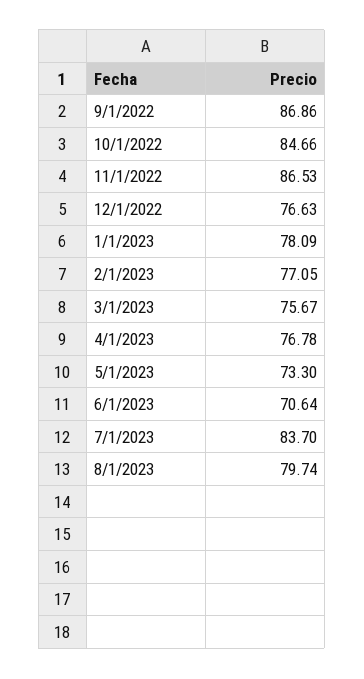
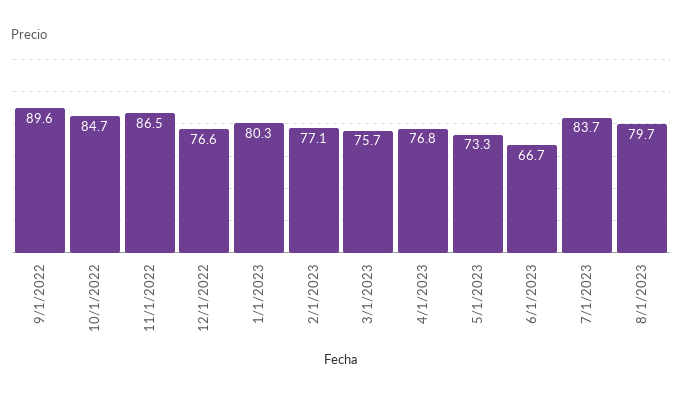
9/1/2022: 86.86 -> 89.6
1/1/2023: 78.09 -> 80.3
6/1/2023: 70.64 -> 66.7

